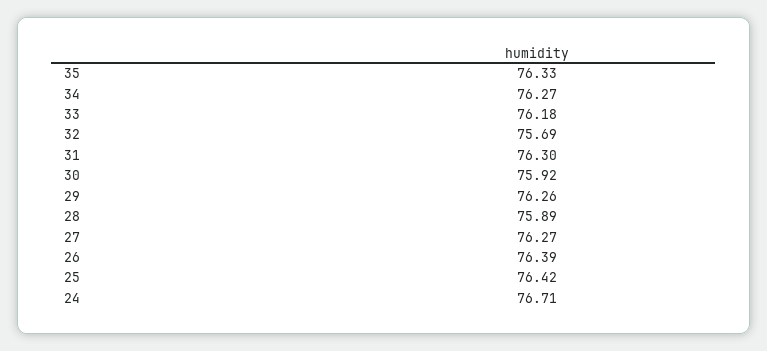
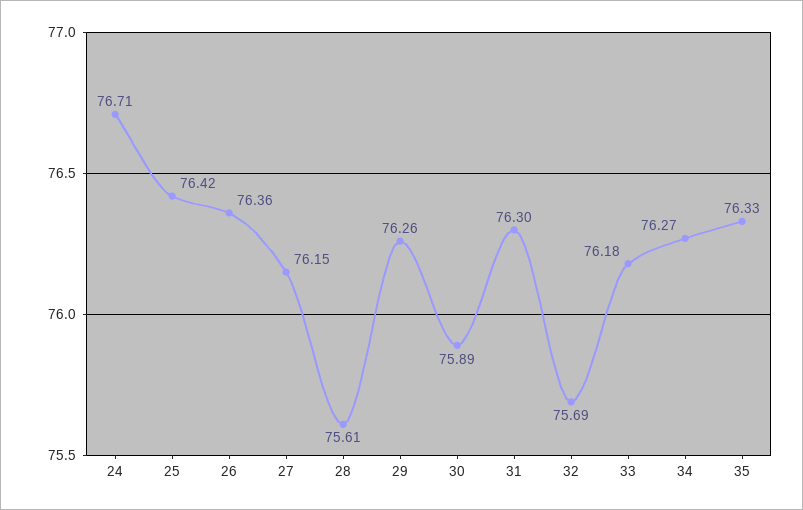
30: 75.92 -> 75.89
28: 75.89 -> 75.61
27: 76.27 -> 76.15
26: 76.39 -> 76.36

